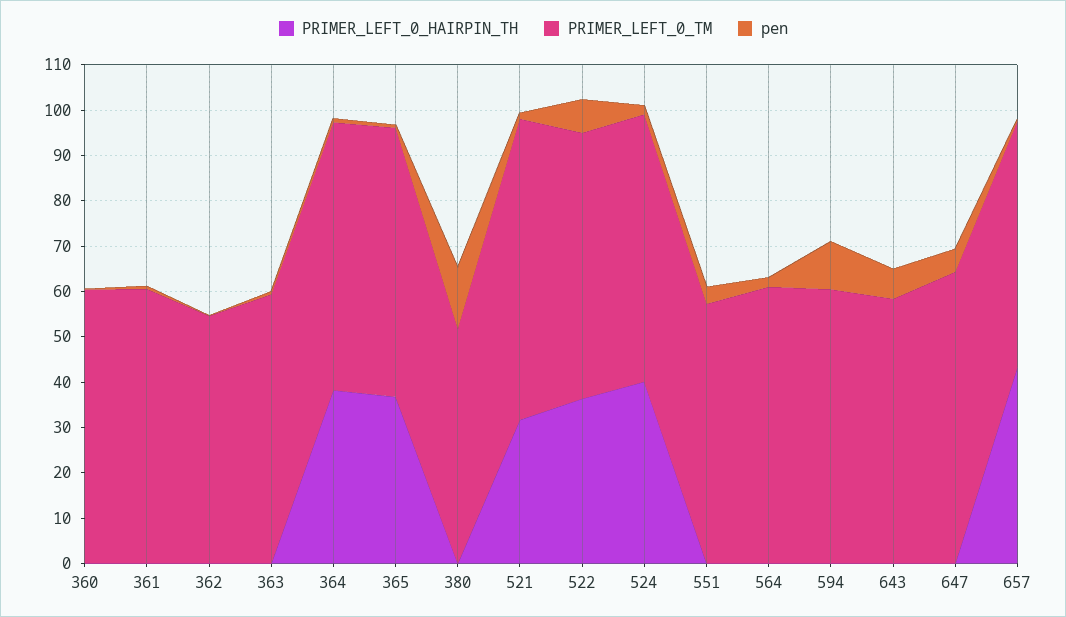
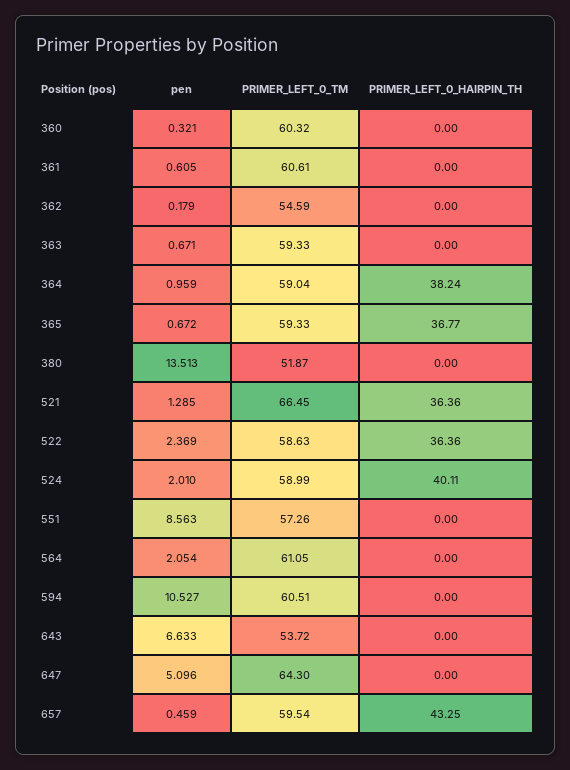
PRIMER_LEFT_0_HAIRPIN_TH, 521: 32 -> 36.36
pen, 522: 8 -> 2.369
pen, 551: 4 -> 8.563
PRIMER_LEFT_0_TM, 643: 58 -> 53.72
PRIMER_LEFT_0_TM, 657: 54 -> 59.54

